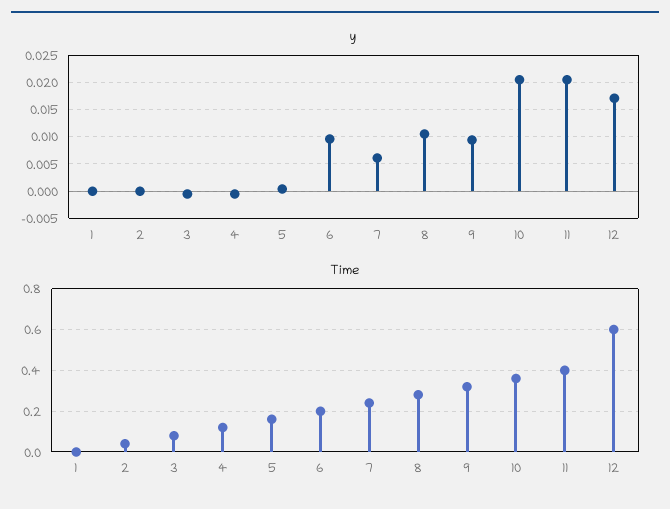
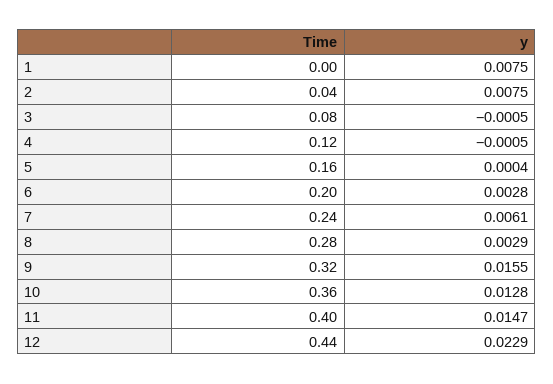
y, 1: 0 -> 0.0075
y, 2: 0 -> 0.0075
y, 6: 0.01 -> 0.0028
y, 8: 0.01 -> 0.0029
y, 9: 0.01 -> 0.0155
y, 10: 0.02 -> 0.0128
y, 11: 0.02 -> 0.0147
y, 12: 0.0175 -> 0.0229
Time, 12: 0.6 -> 0.44

